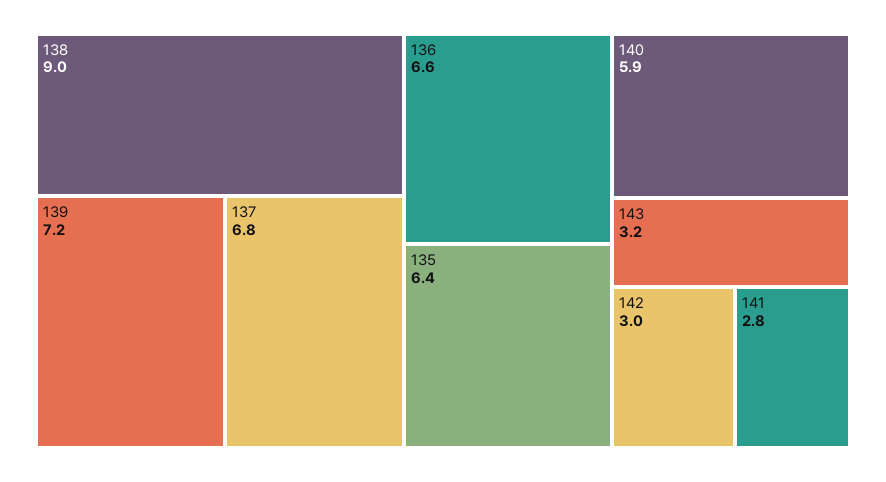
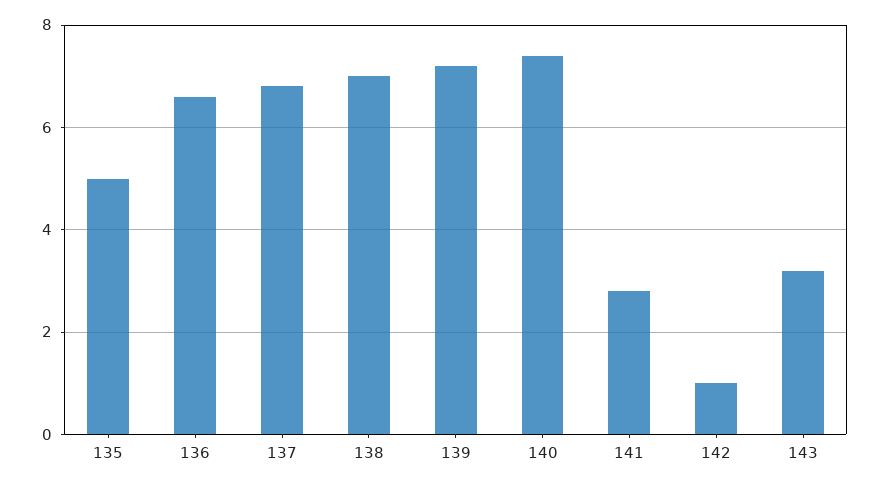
138: 9 -> 7
135: 6.4 -> 5
140: 5.9 -> 7.5
142: 3 -> 1

